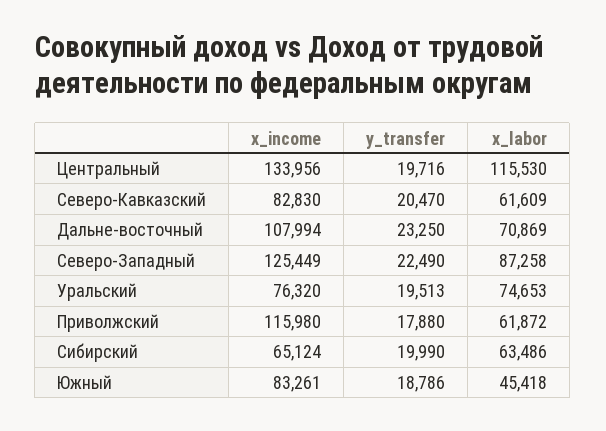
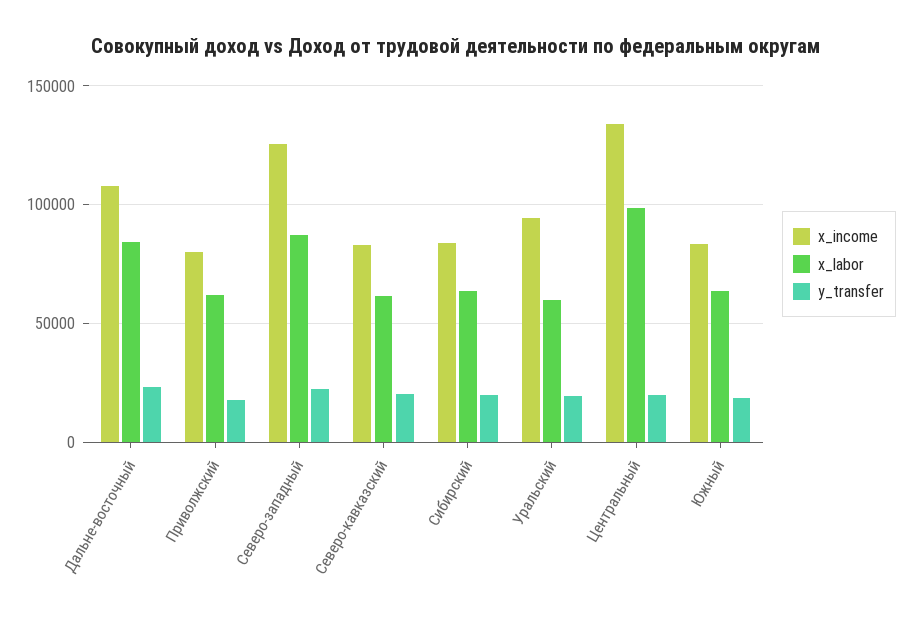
x_labor, Центральный: 115530 -> 100000
x_labor, Дальне-восточный: 70869 -> 85000
x_income, Уральский: 76320 -> 95000
x_labor, Уральский: 74653 -> 60000
x_income, Приволжский: 115980 -> 80000
x_income, Сибирский: 65124 -> 85000
x_labor, Южный: 45418 -> 65000

